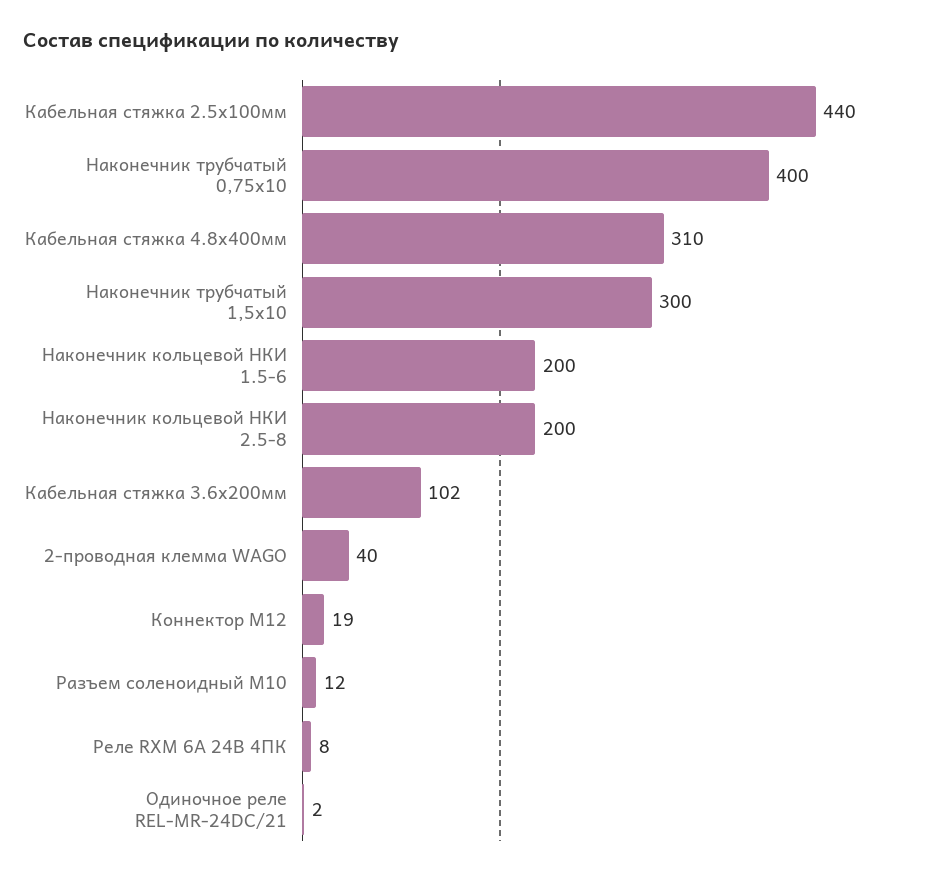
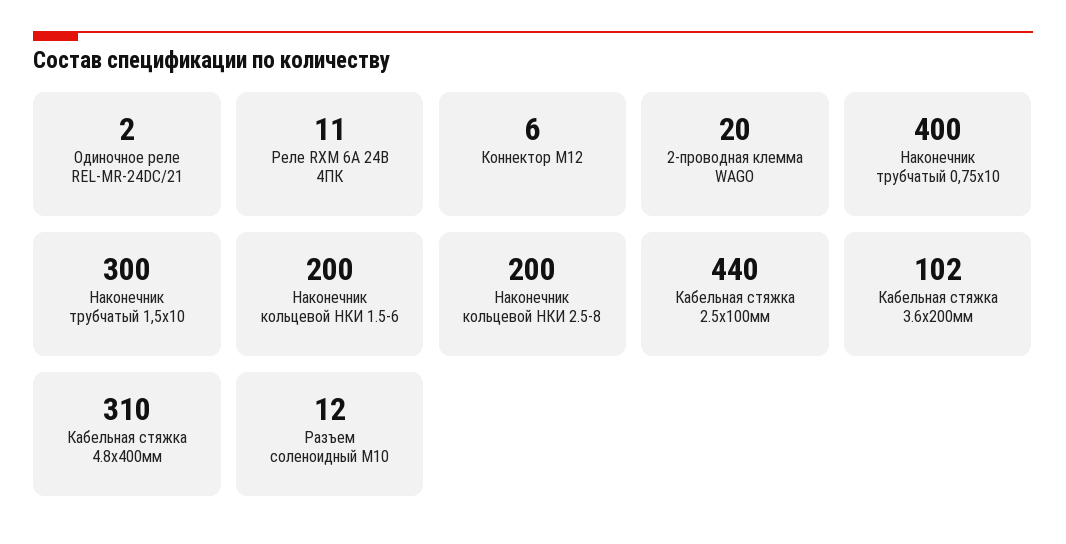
2-проводная клемма WAGO: 40 -> 20
Коннектор М12: 19 -> 6
Реле RXM 6А 24В 4ПК: 8 -> 11

